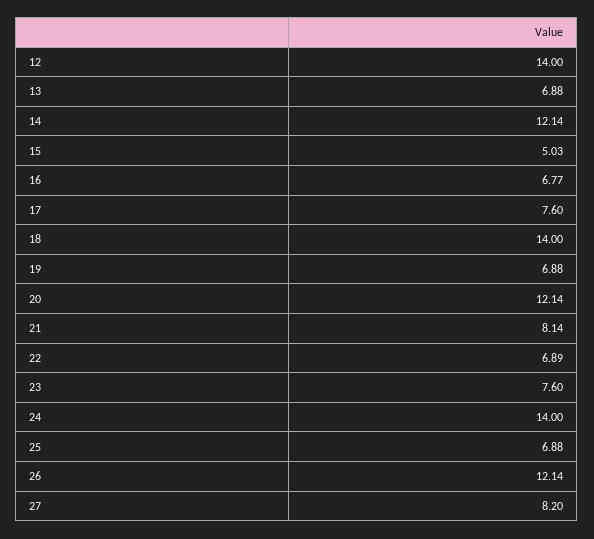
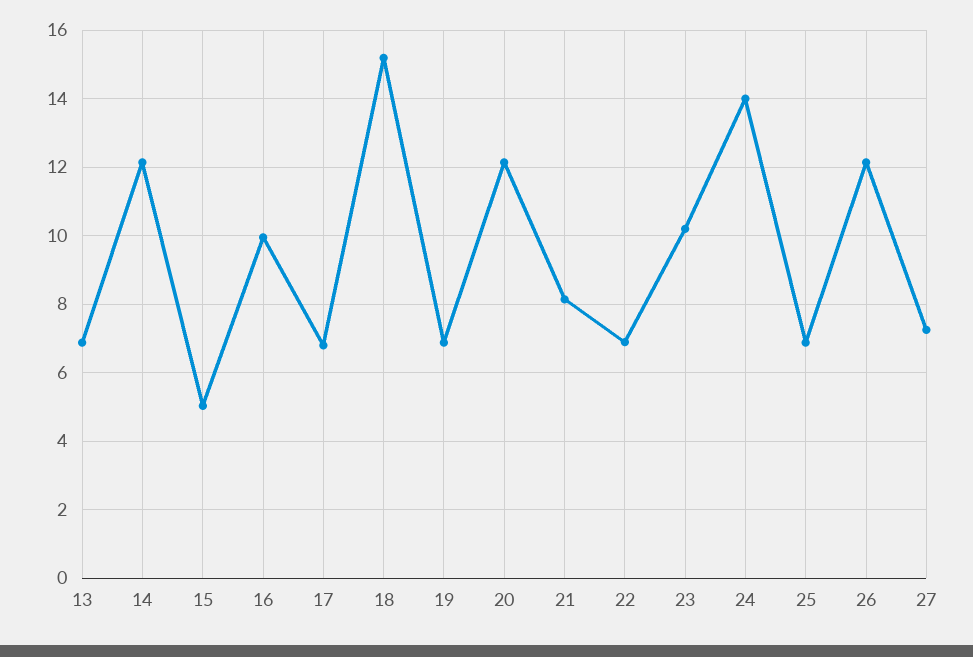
12: 14 -> none
16: 6.77 -> 10
17: 7.6 -> 6.8
18: 14 -> 15.2
23: 7.6 -> 10.2
27: 8.2 -> 7.2

